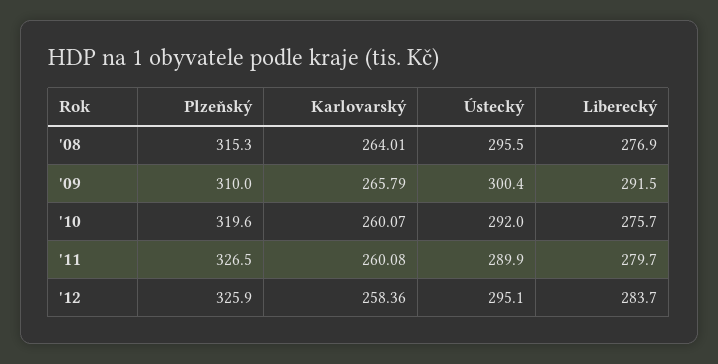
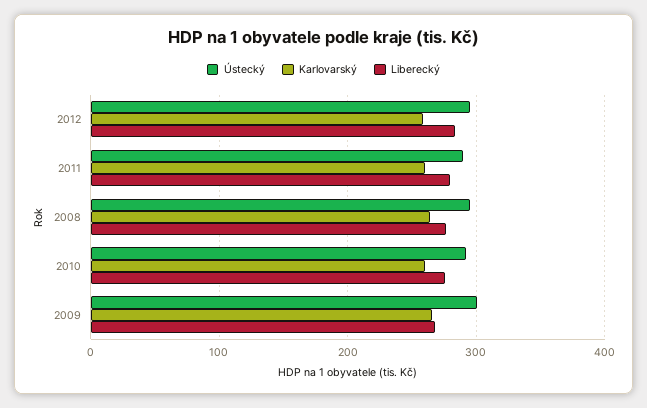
Plzeňský, '08: 315.3 -> none
Plzeňský, '09: 310 -> none
Liberecký, '09: 291.5 -> 270
Plzeňský, '10: 319.6 -> none
Plzeňský, '11: 326.5 -> none
Plzeňský, '12: 325.9 -> none

